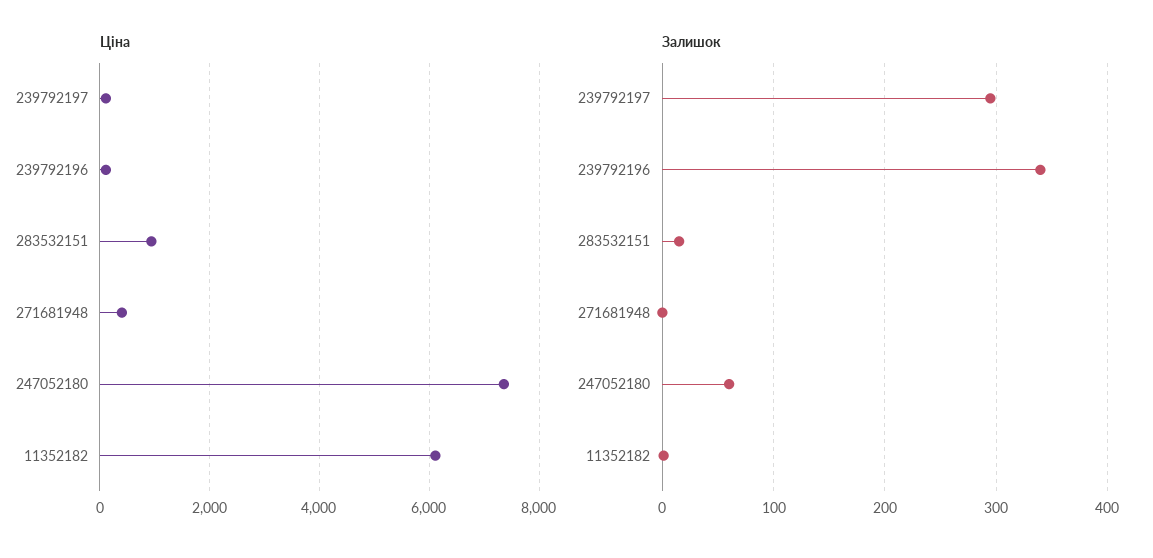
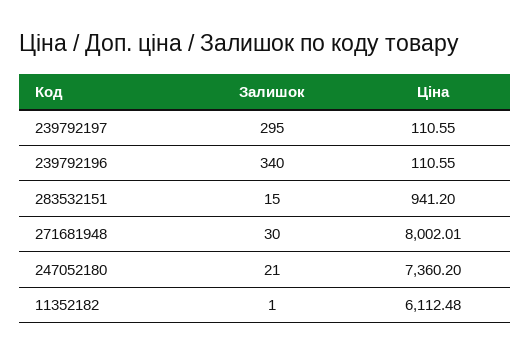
Ціна, 271681948: 400 -> 8002.01
Залишок, 271681948: 0 -> 30
Залишок, 247052180: 60 -> 21

